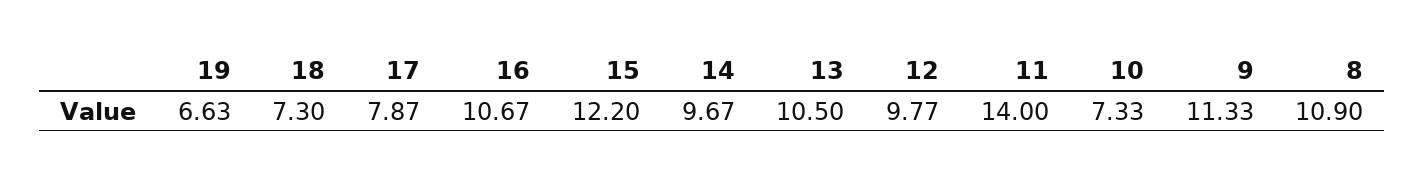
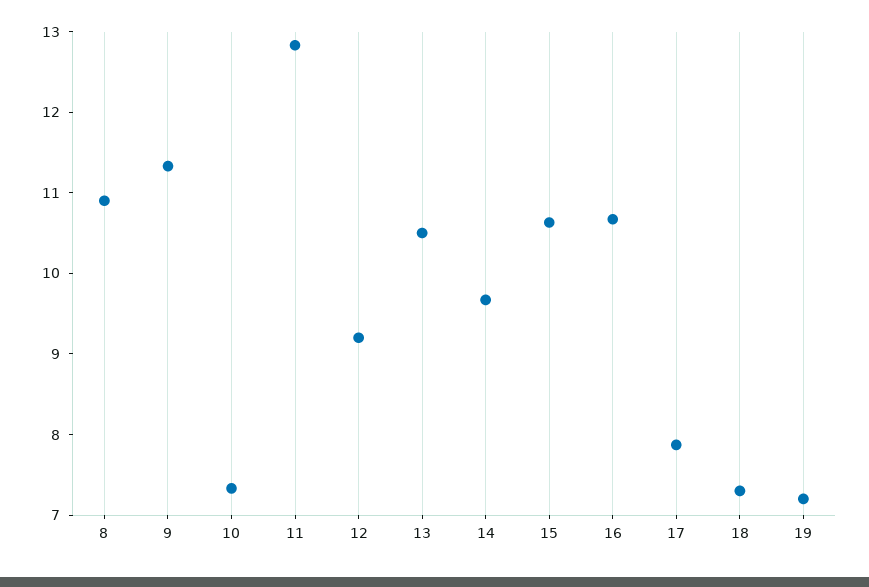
19: 6.63 -> 7.2
15: 12.2 -> 10.6
12: 9.77 -> 9.2
11: 14 -> 12.8

